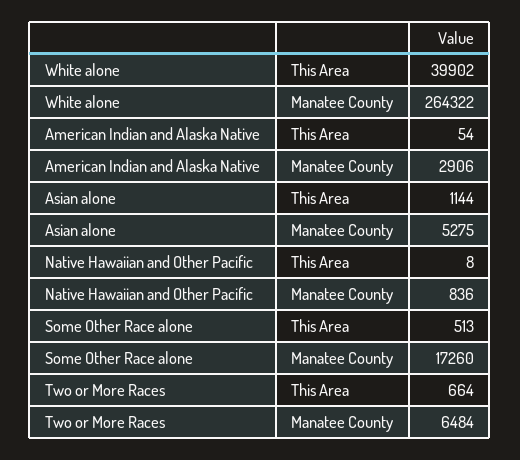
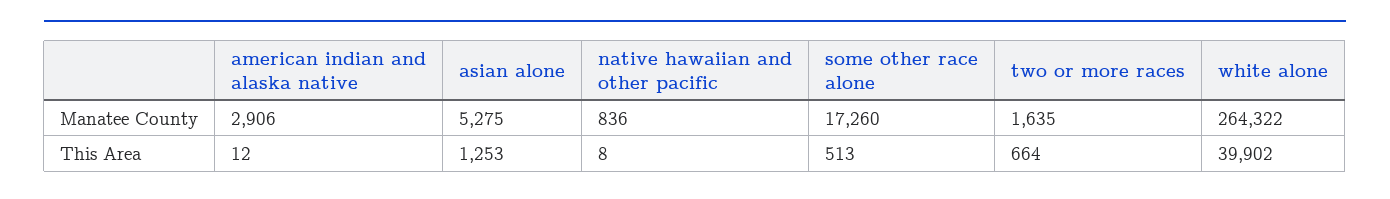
American Indian and Alaska Native, This Area: 54 -> 12
Asian alone, This Area: 1144 -> 1253
Two or More Races, Manatee County: 6484 -> 1635

